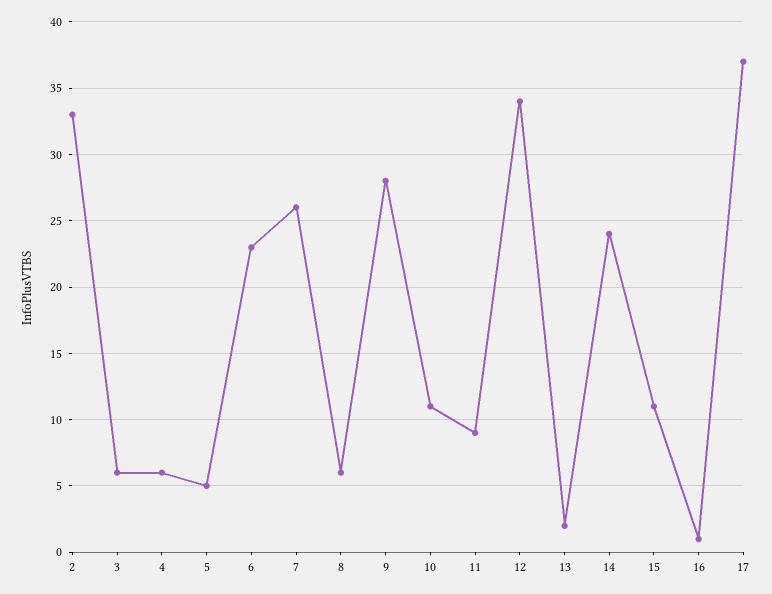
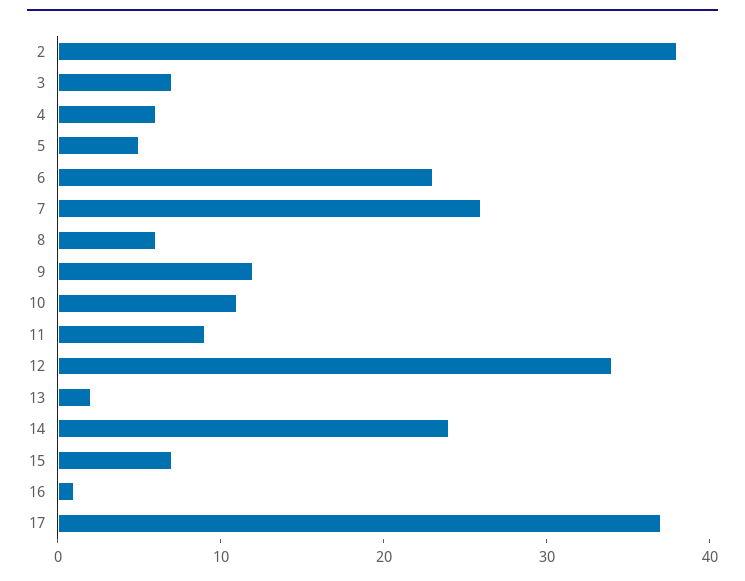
2: 33 -> 38
3: 6 -> 7
9: 28 -> 12
15: 11 -> 7

